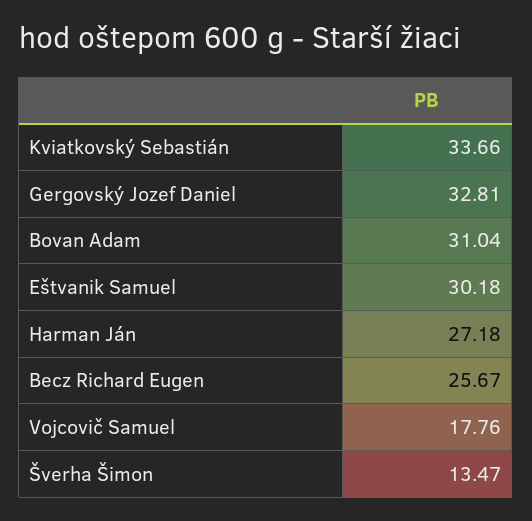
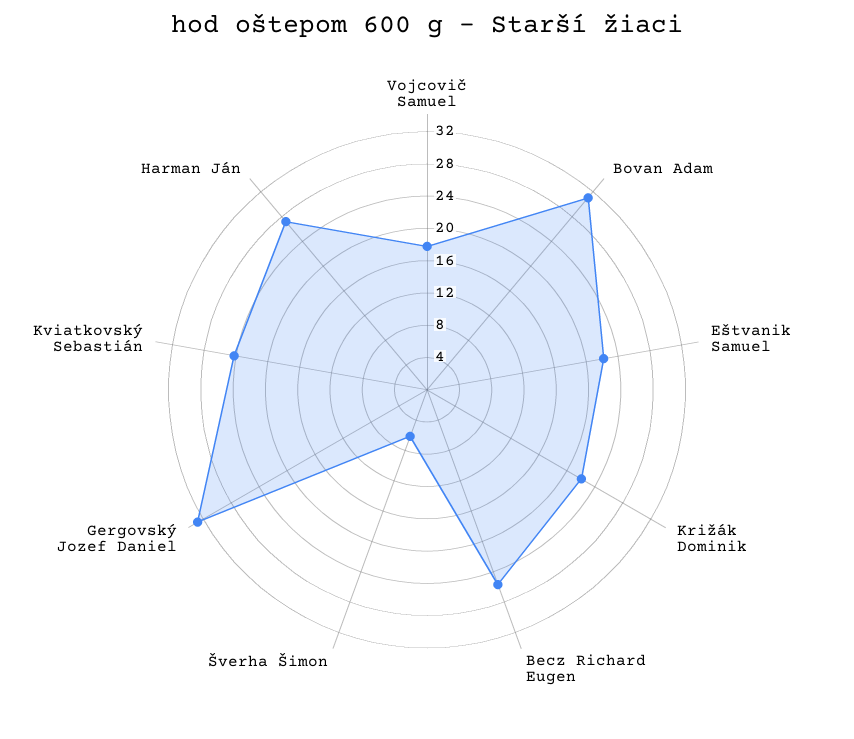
Kviatkovský Sebastián: 33.66 -> 24
Eštvanik Samuel: 30.18 -> 22
Šverha Šimon: 13.47 -> 6
Križák Dominik: none -> 22

